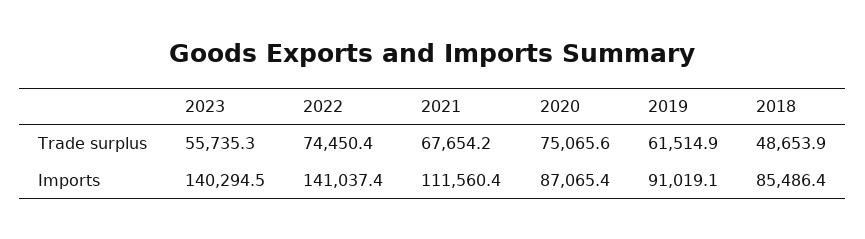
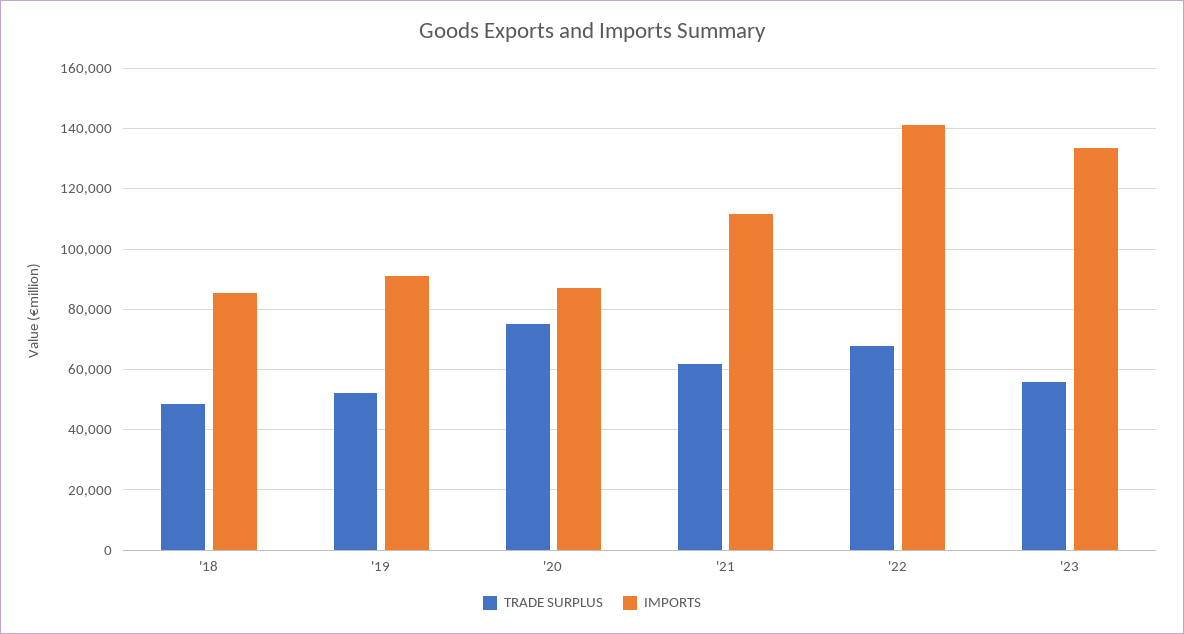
Trade surplus, 2022: 74450.4 -> 68000
Trade surplus, 2021: 67654.2 -> 62000
Trade surplus, 2019: 61514.9 -> 52000
Imports, 2023: 140294.5 -> 134000

